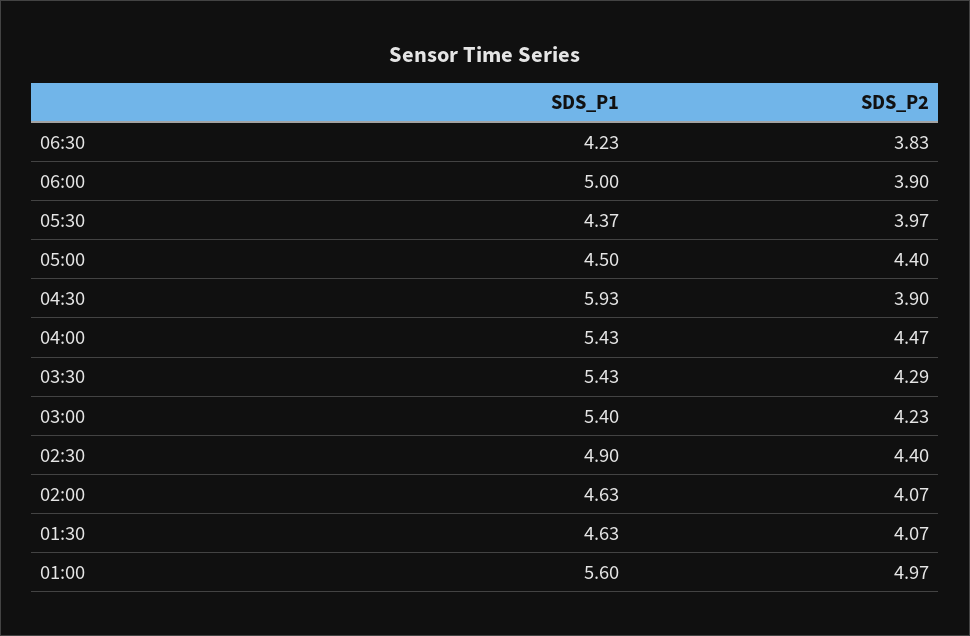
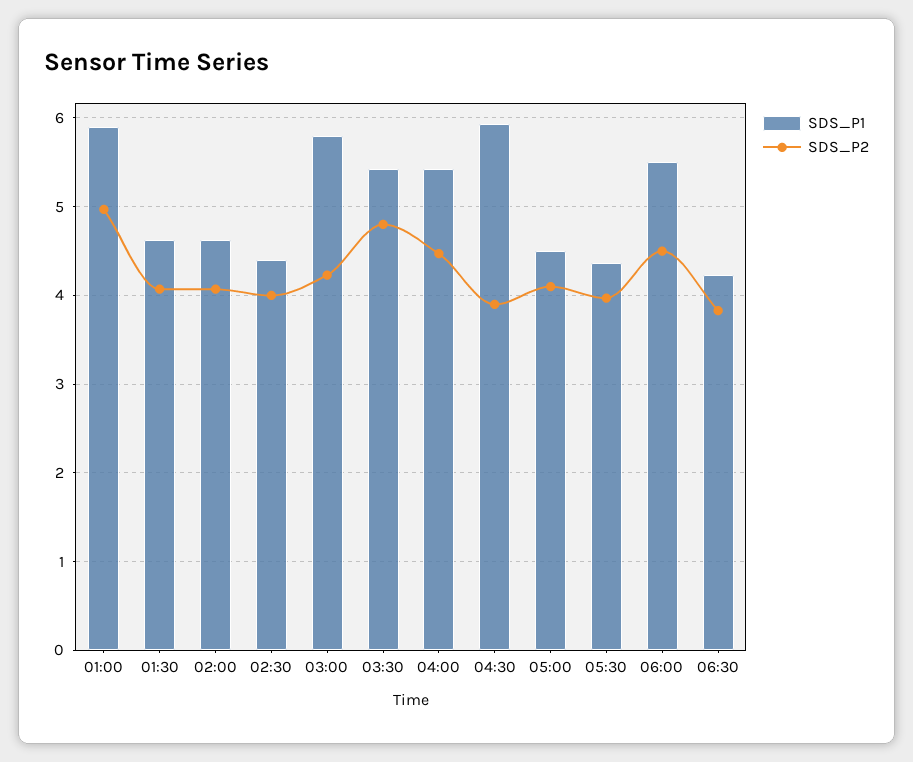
SDS_P1, 06:00: 5 -> 5.5
SDS_P2, 06:00: 3.9 -> 4.5
SDS_P2, 05:00: 4.4 -> 4.1
SDS_P2, 03:30: 4.29 -> 4.8
SDS_P1, 03:00: 5.4 -> 5.8
SDS_P1, 02:30: 4.9 -> 4.4
SDS_P2, 02:30: 4.4 -> 4
SDS_P1, 01:00: 5.6 -> 5.9

